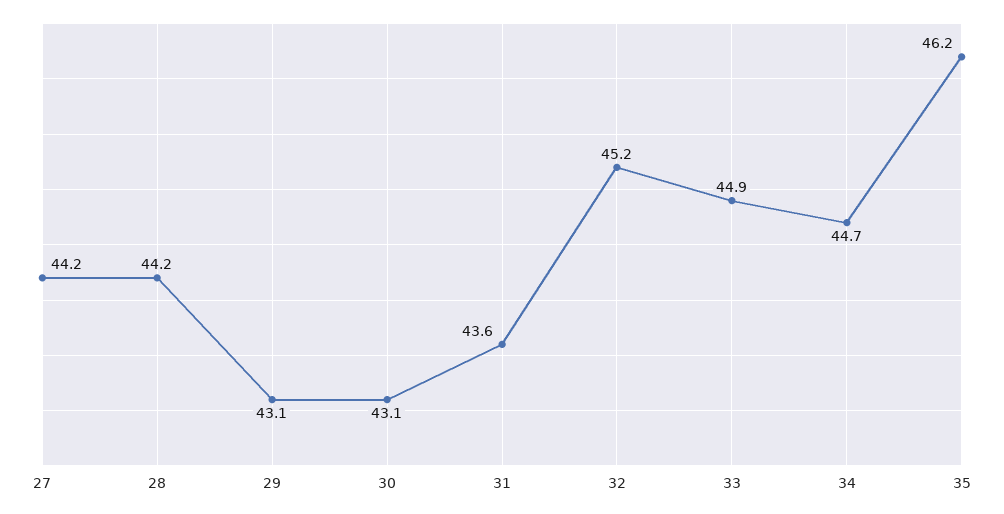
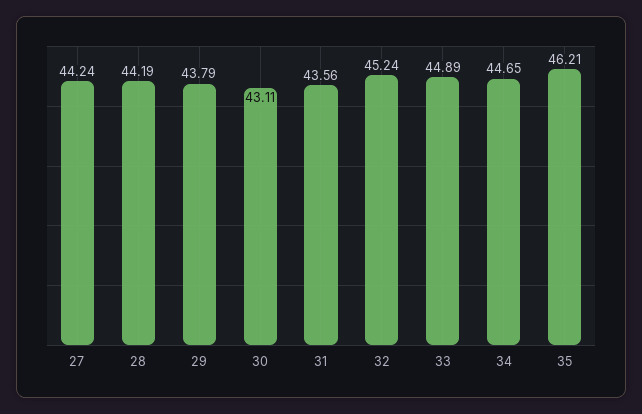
29: 43.1 -> 43.79

